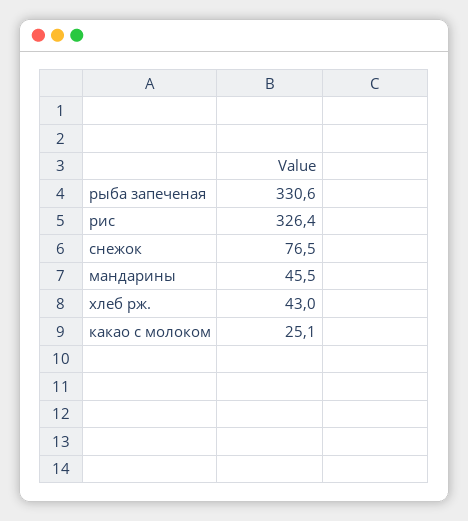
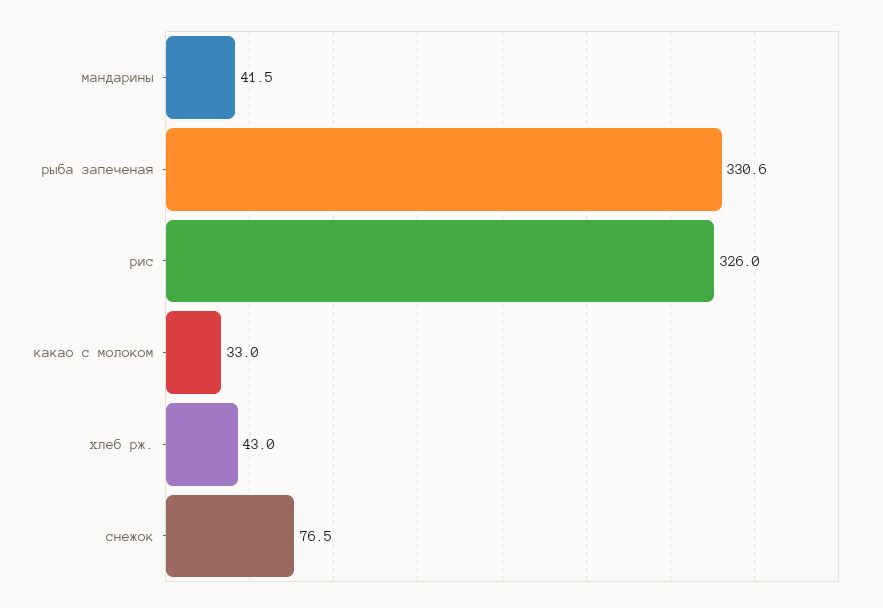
рис: 326.4 -> 326
мандарины: 45.5 -> 41.5
какао с молоком: 25.1 -> 33

